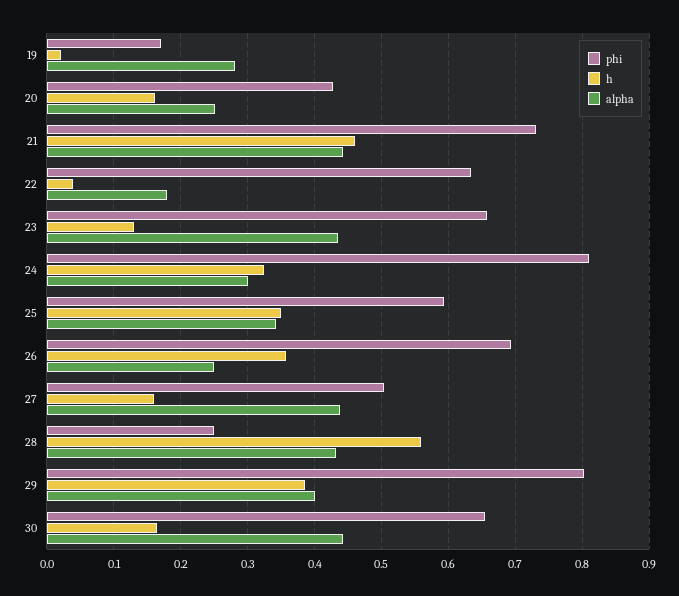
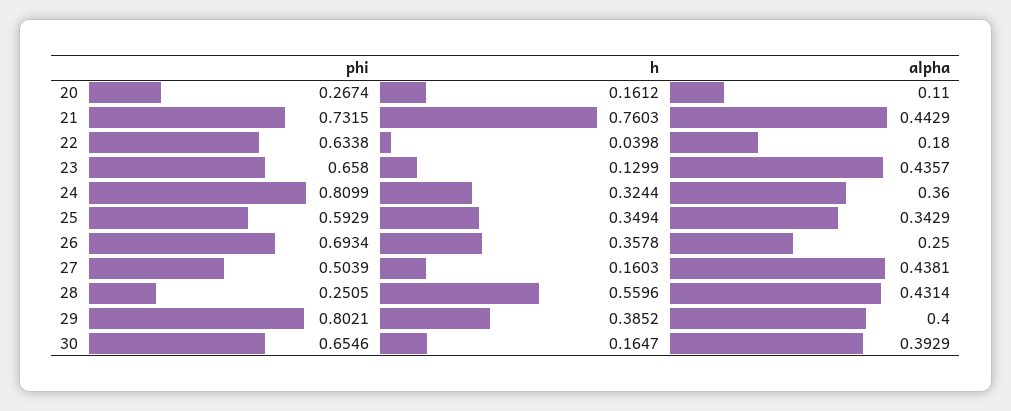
phi, 19: 0.17 -> none
h, 19: 0.02 -> none
alpha, 19: 0.28 -> none
phi, 20: 0.43 -> 0.2674
alpha, 20: 0.25 -> 0.11
h, 21: 0.46 -> 0.7603
alpha, 24: 0.3 -> 0.36
alpha, 30: 0.44 -> 0.3929

